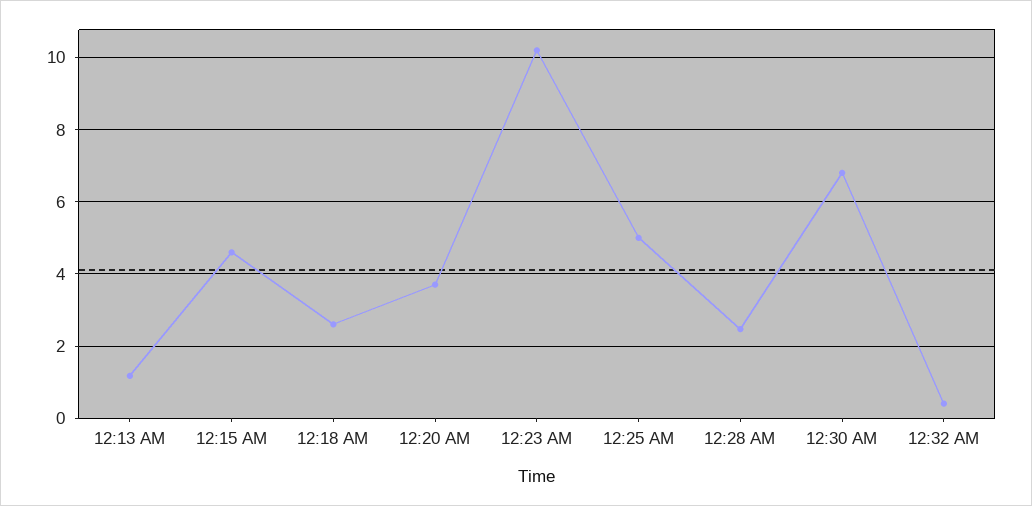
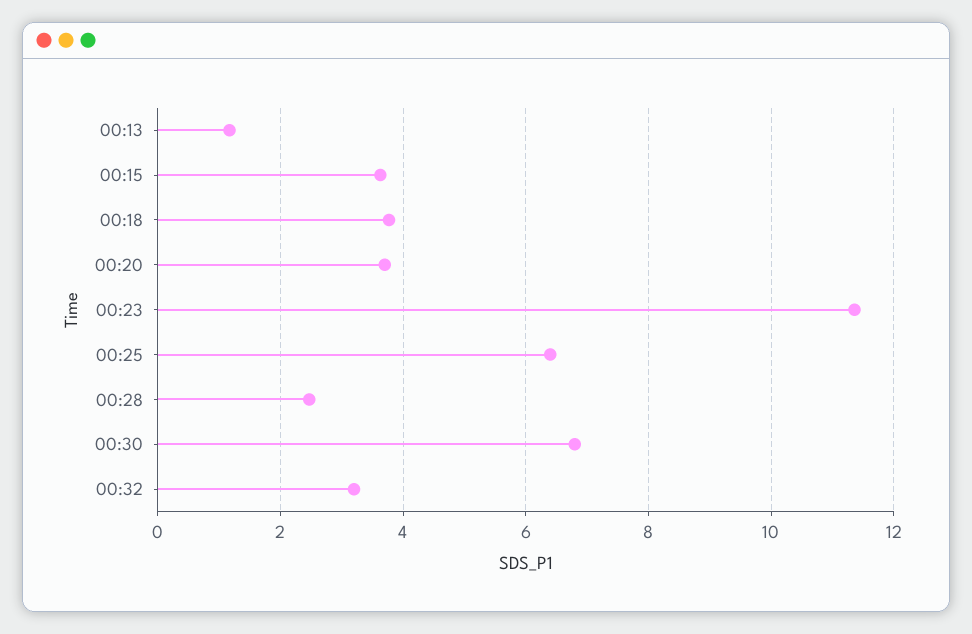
12:15 AM: 4.6 -> 3.6
12:18 AM: 2.6 -> 3.8
12:23 AM: 10.2 -> 11.4
12:25 AM: 5 -> 6.4
12:32 AM: 0.4 -> 3.2

